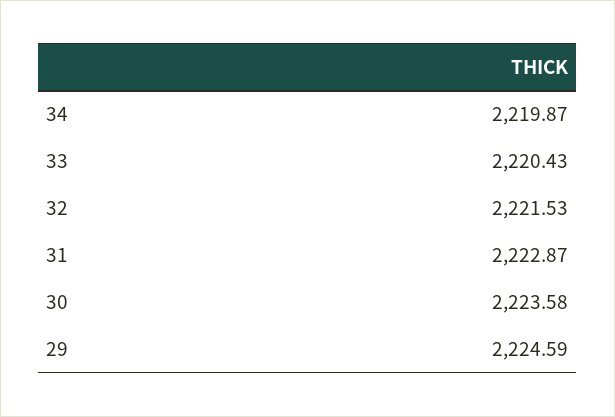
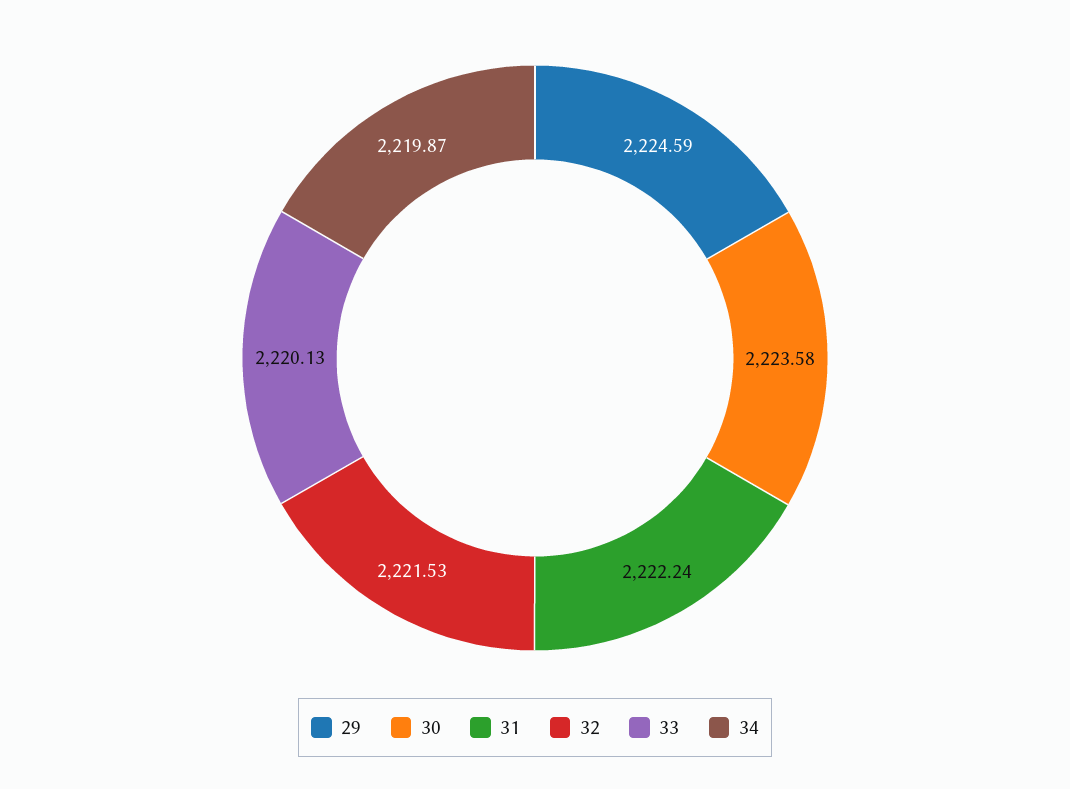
33: 2220.43 -> 2220.13
31: 2222.87 -> 2222.24

